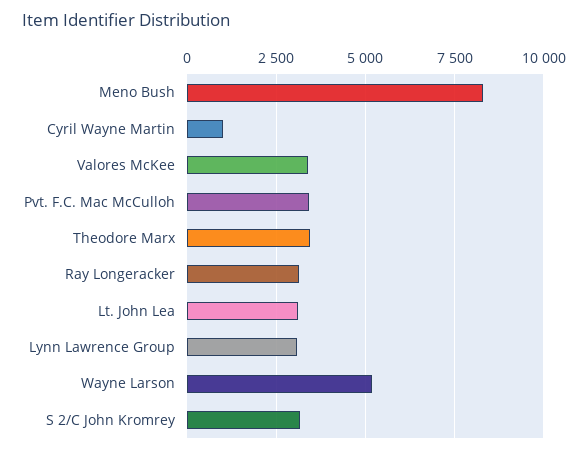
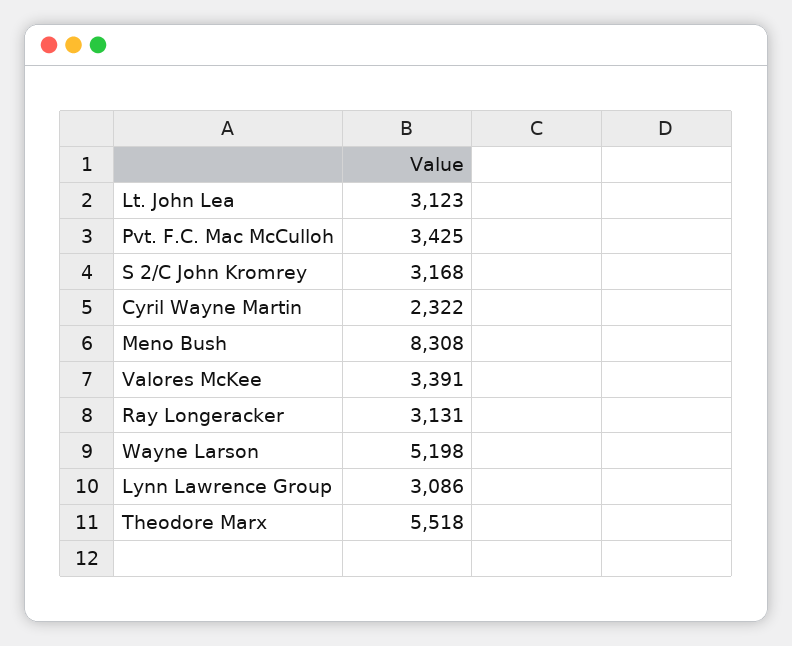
Cyril Wayne Martin: 1000 -> 2322
Theodore Marx: 3500 -> 5518

